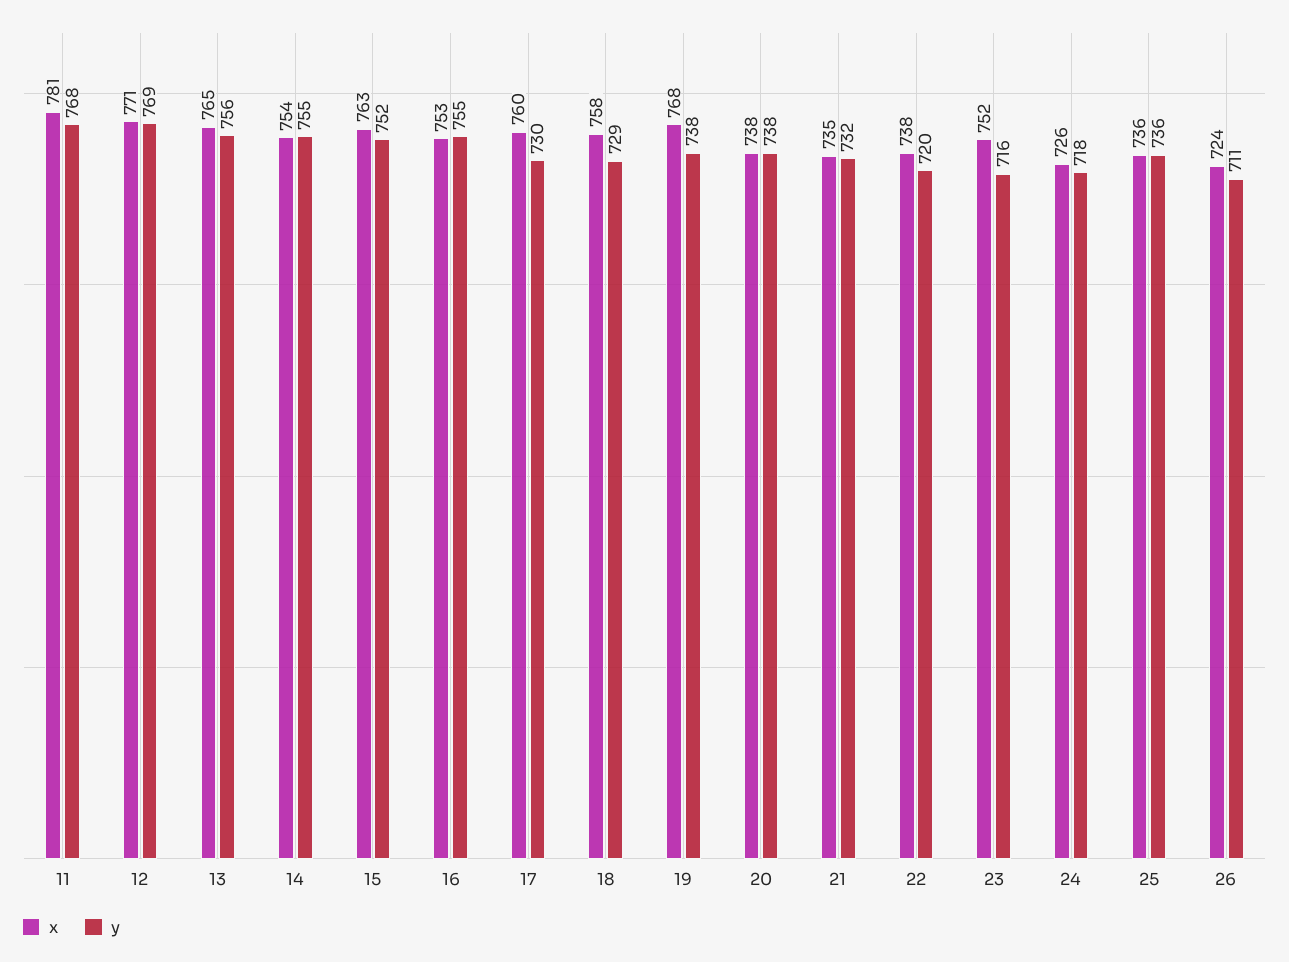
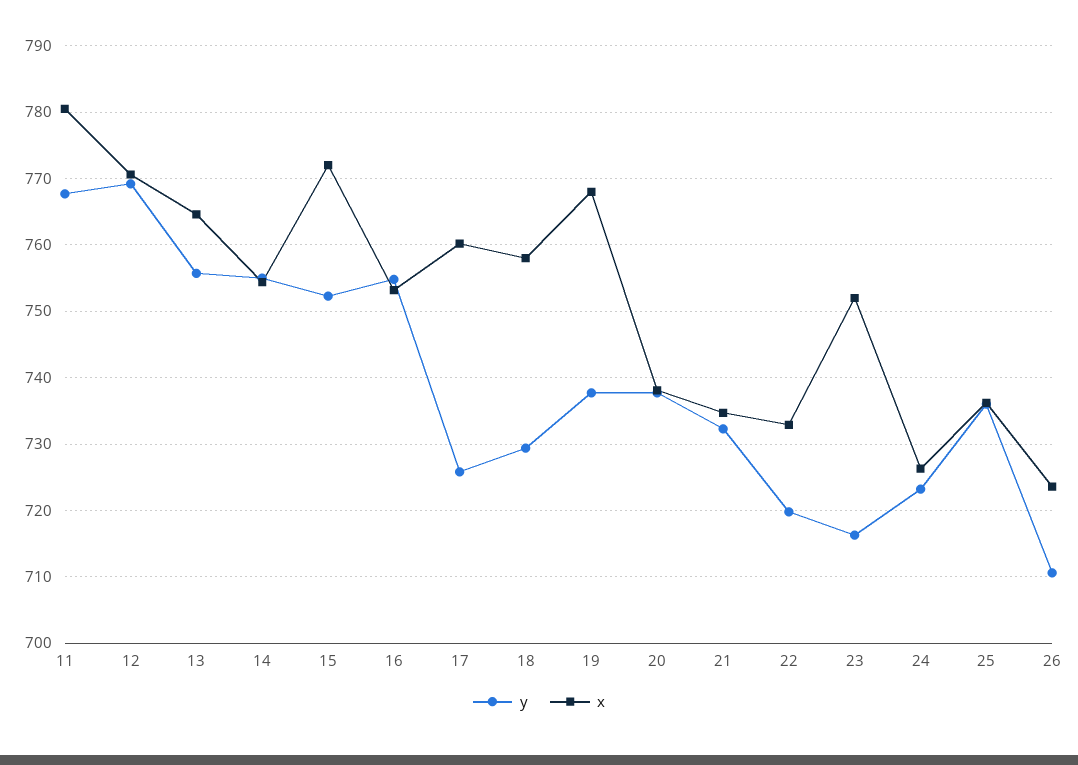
x, 15: 763 -> 772
y, 17: 730 -> 726
x, 22: 738 -> 733
y, 24: 718 -> 723

